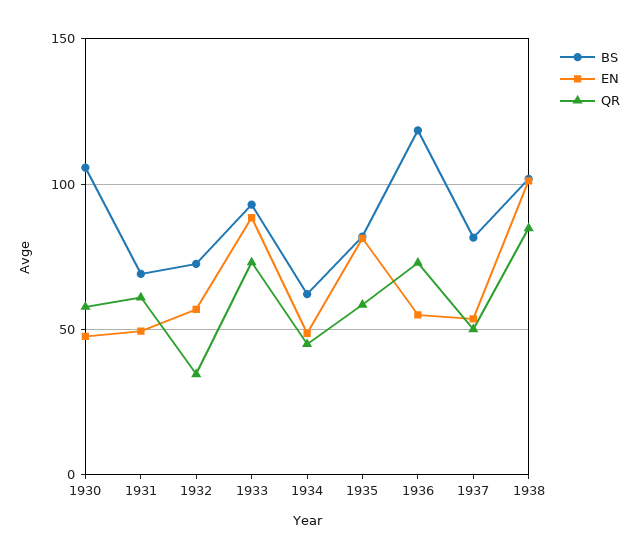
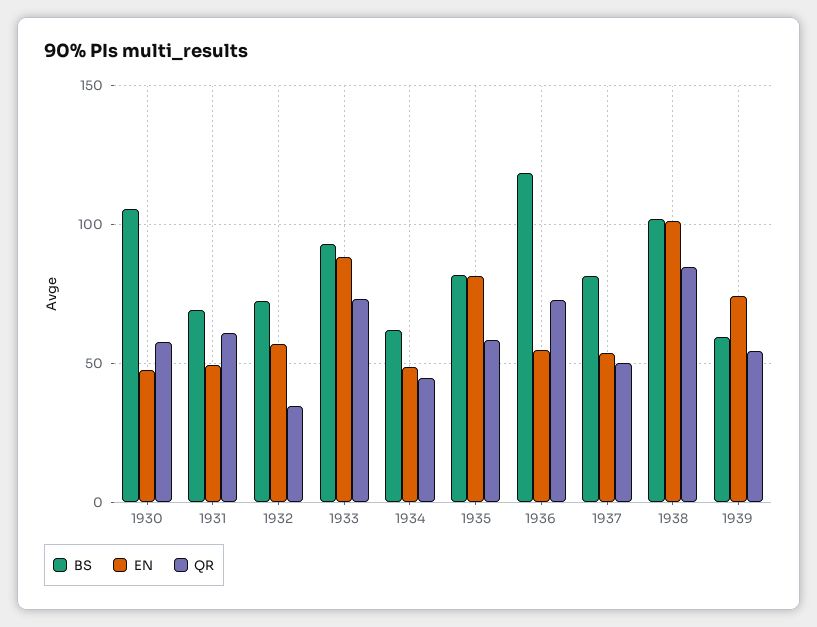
BS, 1939: none -> 60
EN, 1939: none -> 75
QR, 1939: none -> 55

